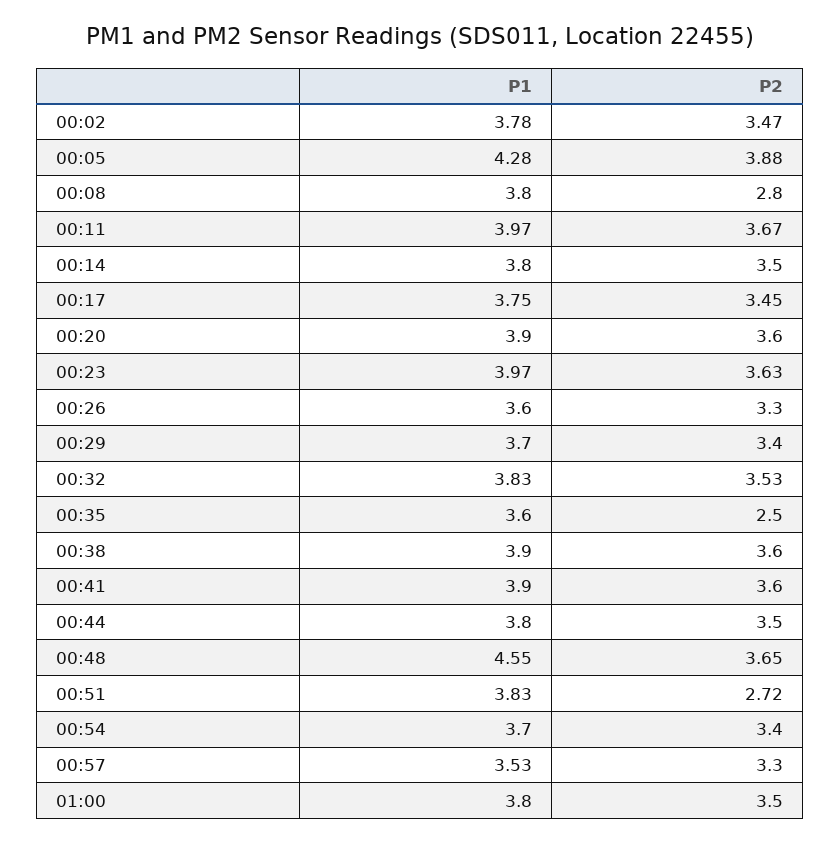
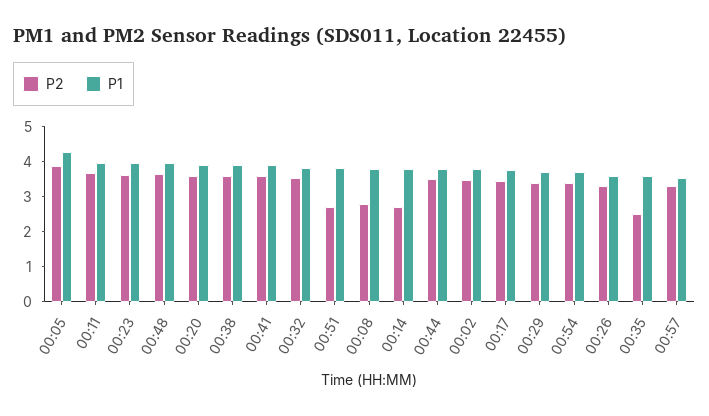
P2, 00:14: 3.5 -> 2.75
P1, 00:48: 4.55 -> 4
P1, 01:00: 3.8 -> none
P2, 01:00: 3.5 -> none

